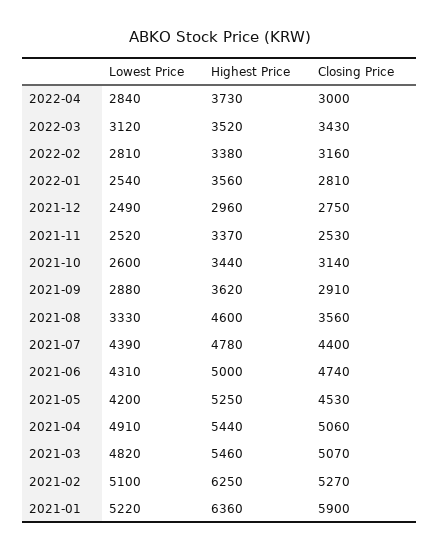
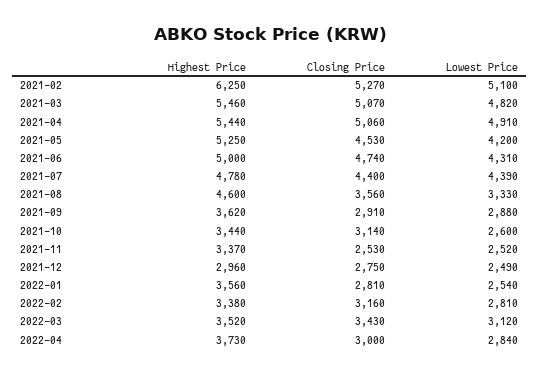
Lowest Price, 2021-01: 5220 -> none
Highest Price, 2021-01: 6360 -> none
Closing Price, 2021-01: 5900 -> none

